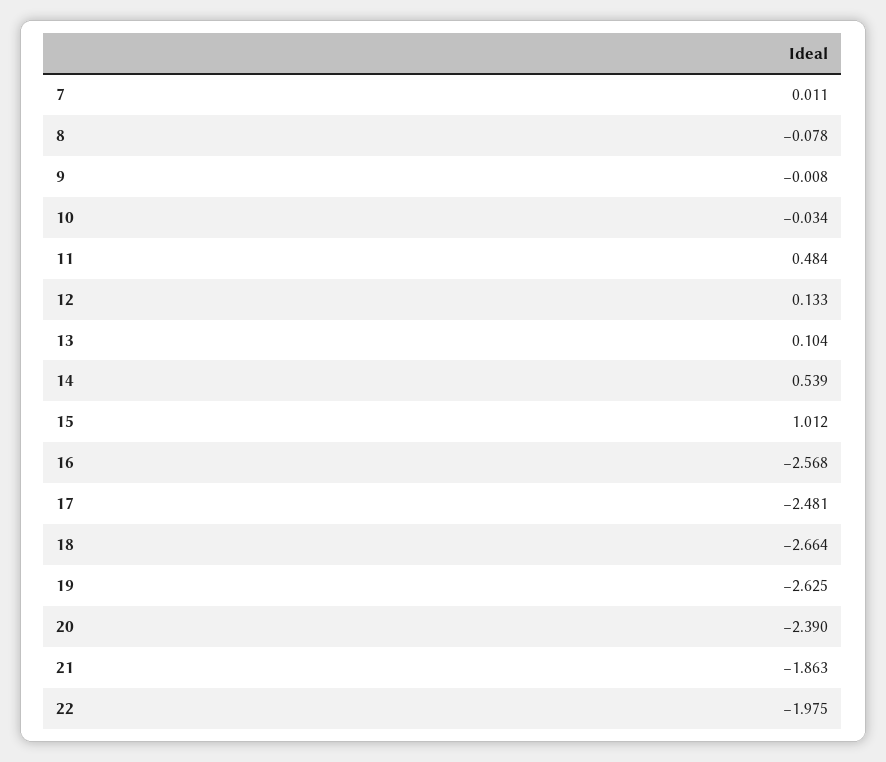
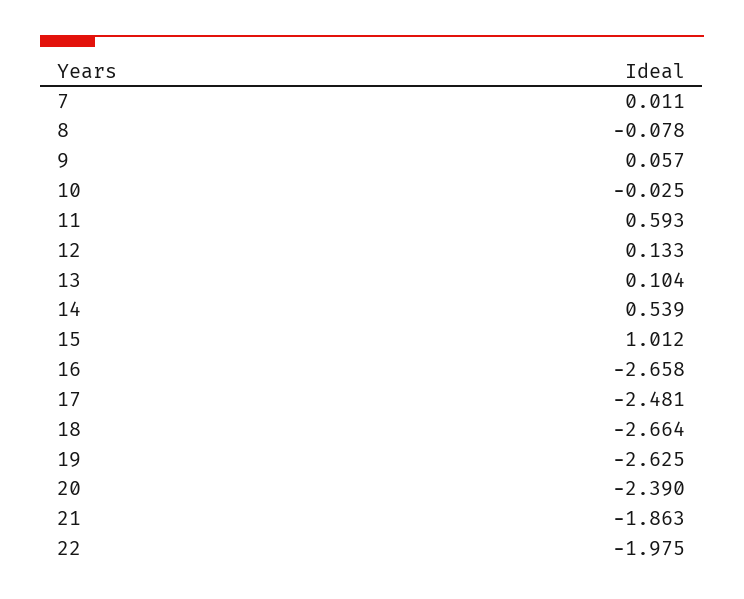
9: -0.008 -> 0.057
10: -0.034 -> -0.025
11: 0.484 -> 0.593
16: -2.568 -> -2.658

